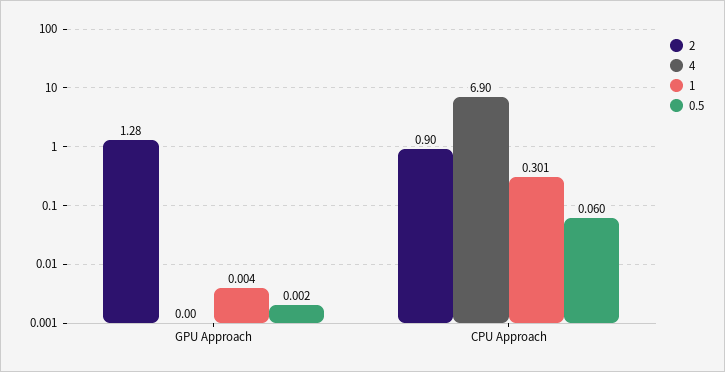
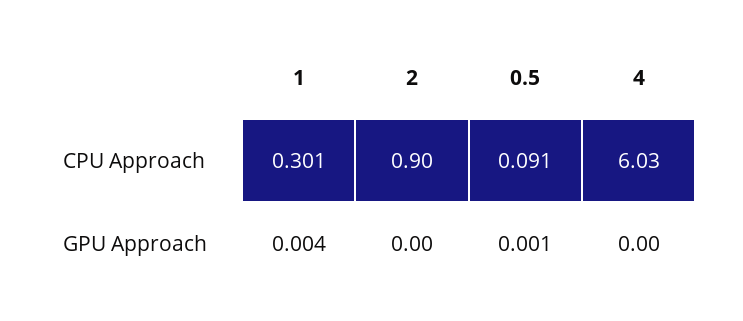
2, GPU Approach: 1.28 -> 0
0.5, GPU Approach: 0.002 -> 0.001
4, CPU Approach: 6.9 -> 6.03
0.5, CPU Approach: 0.06 -> 0.091

